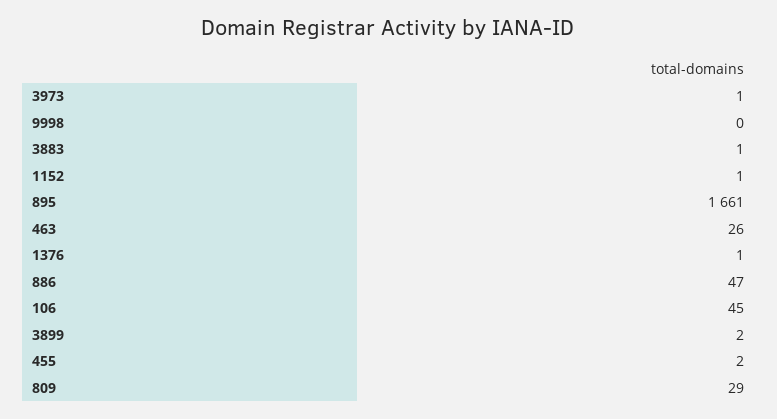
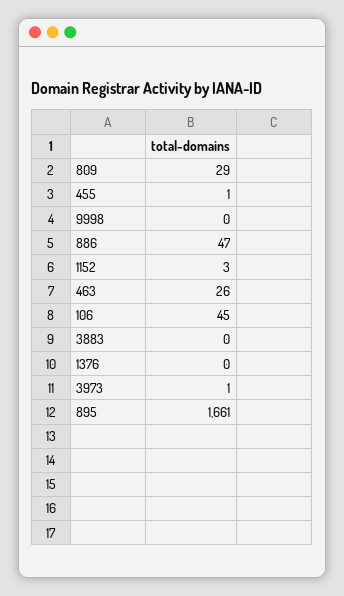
3883: 1 -> 0
1152: 1 -> 3
1376: 1 -> 0
3899: 2 -> none
455: 2 -> 1

